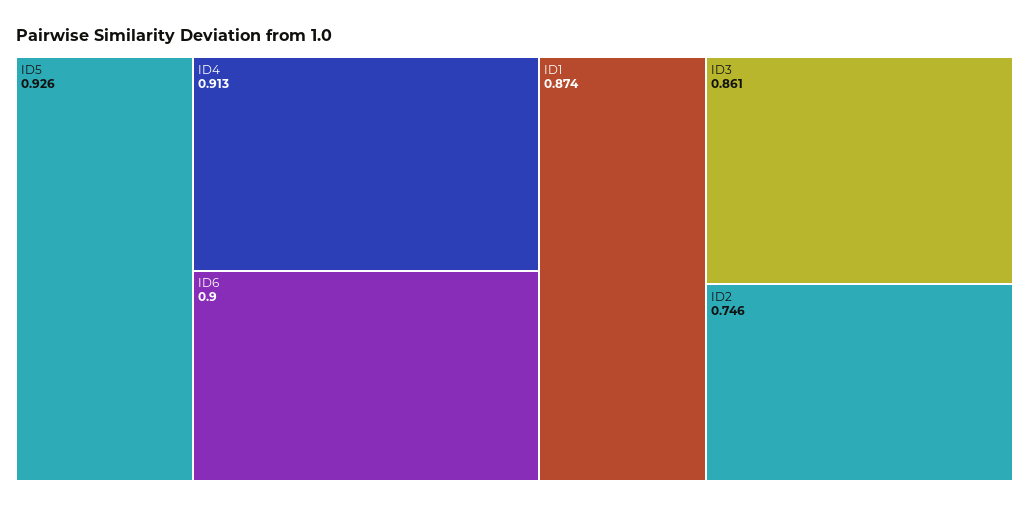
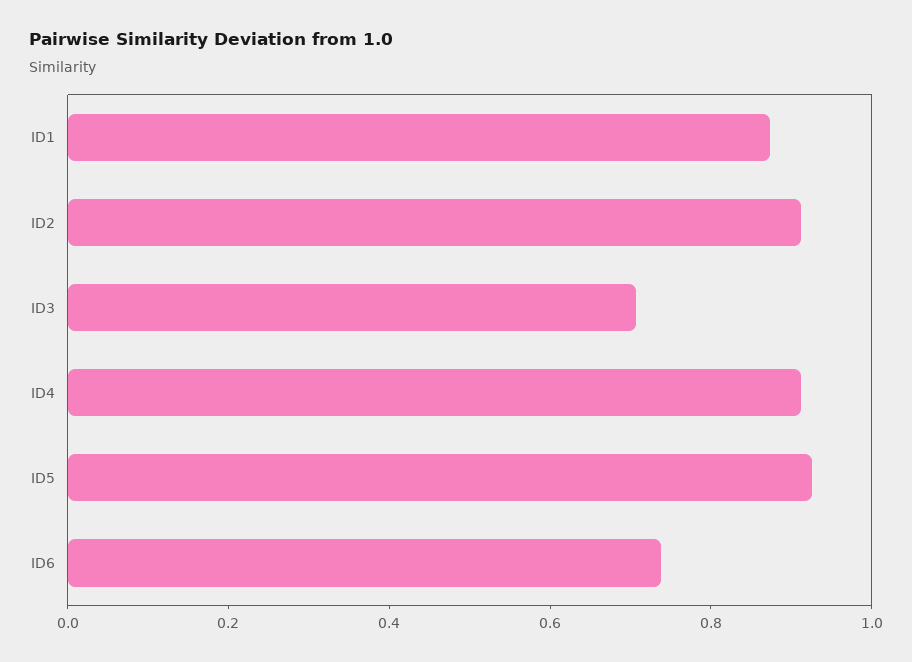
ID6: 0.9 -> 0.75
ID3: 0.861 -> 0.7
ID2: 0.746 -> 0.9

